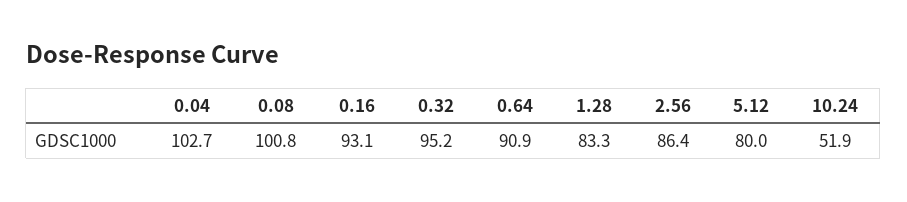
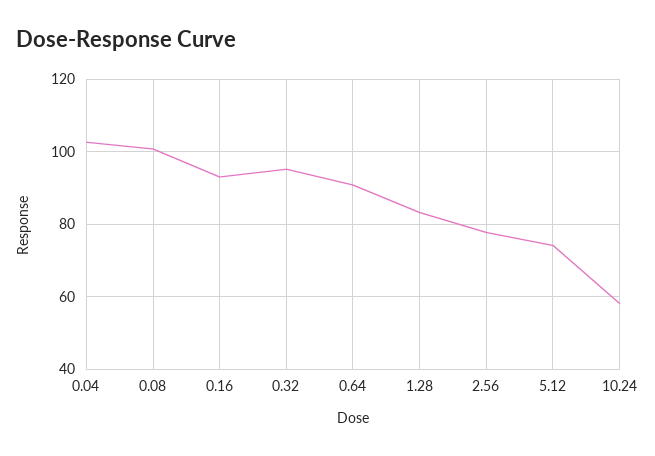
2.56: 86.4 -> 78
5.12: 80 -> 74
10.24: 51.9 -> 58

